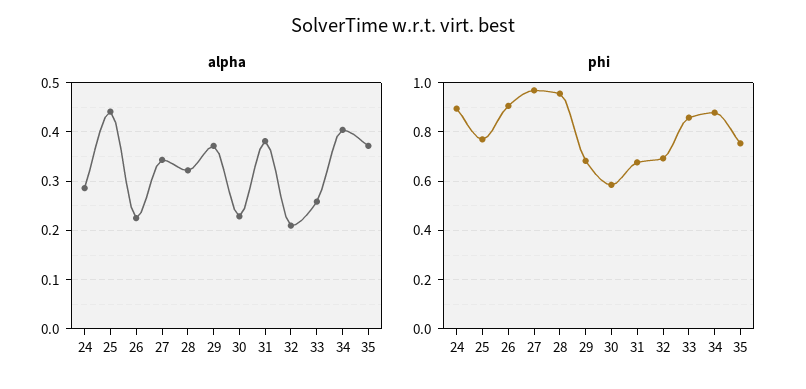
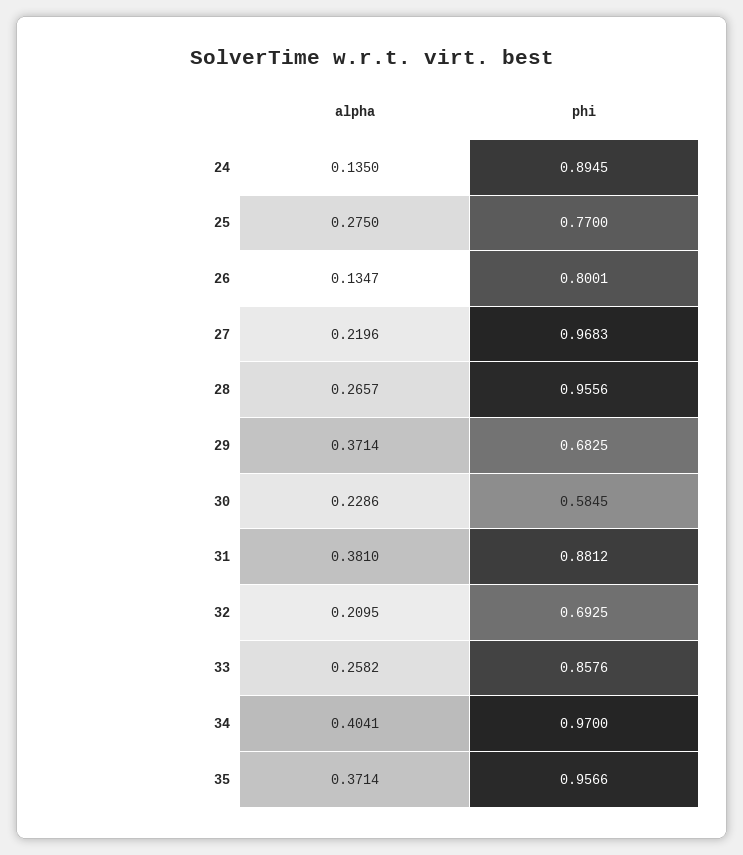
alpha, 24: 0.28 -> 0.135
alpha, 25: 0.44 -> 0.275
alpha, 26: 0.22 -> 0.1347
alpha, 27: 0.34 -> 0.2196
alpha, 28: 0.32 -> 0.2657
phi, 26: 0.9 -> 0.8001
phi, 31: 0.675 -> 0.8812
phi, 34: 0.875 -> 0.97
phi, 35: 0.75 -> 0.9566

